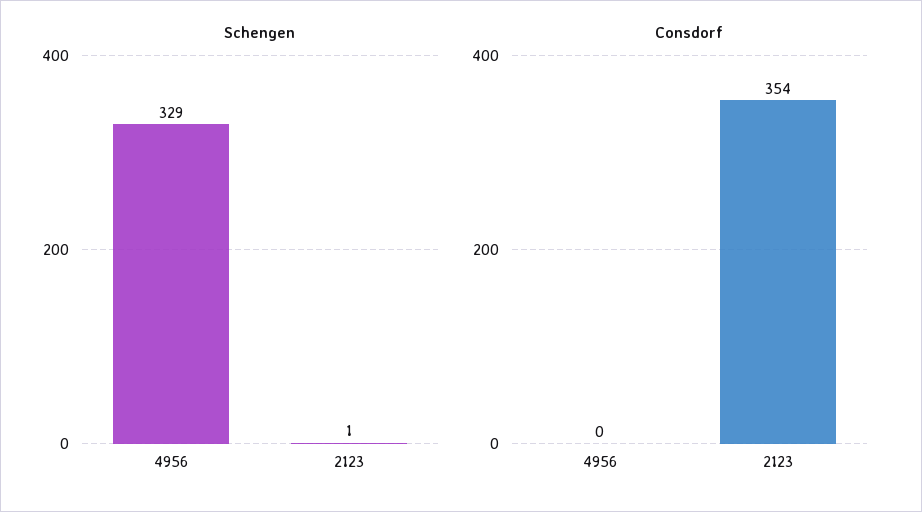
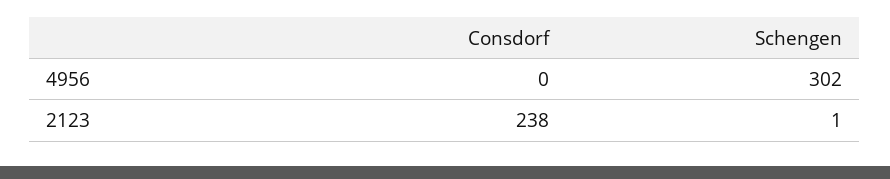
Schengen, 4956: 329 -> 302
Consdorf, 2123: 354 -> 238

